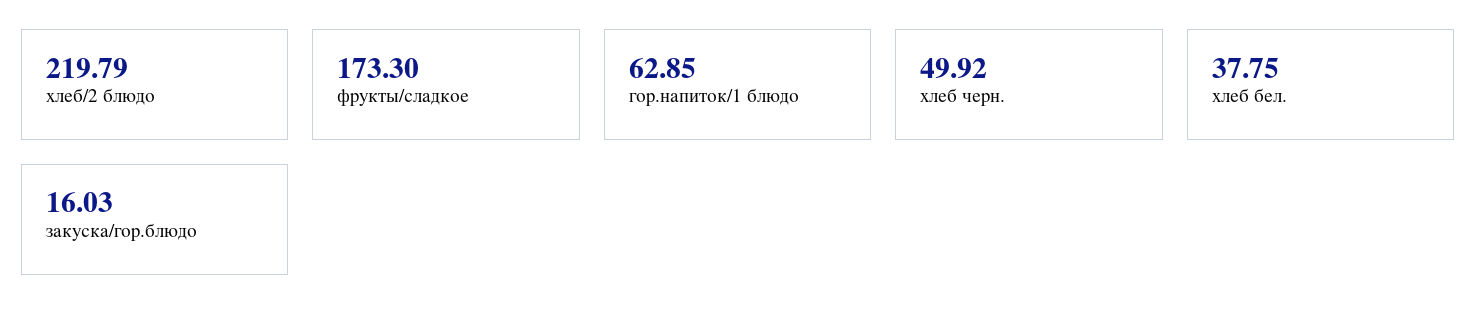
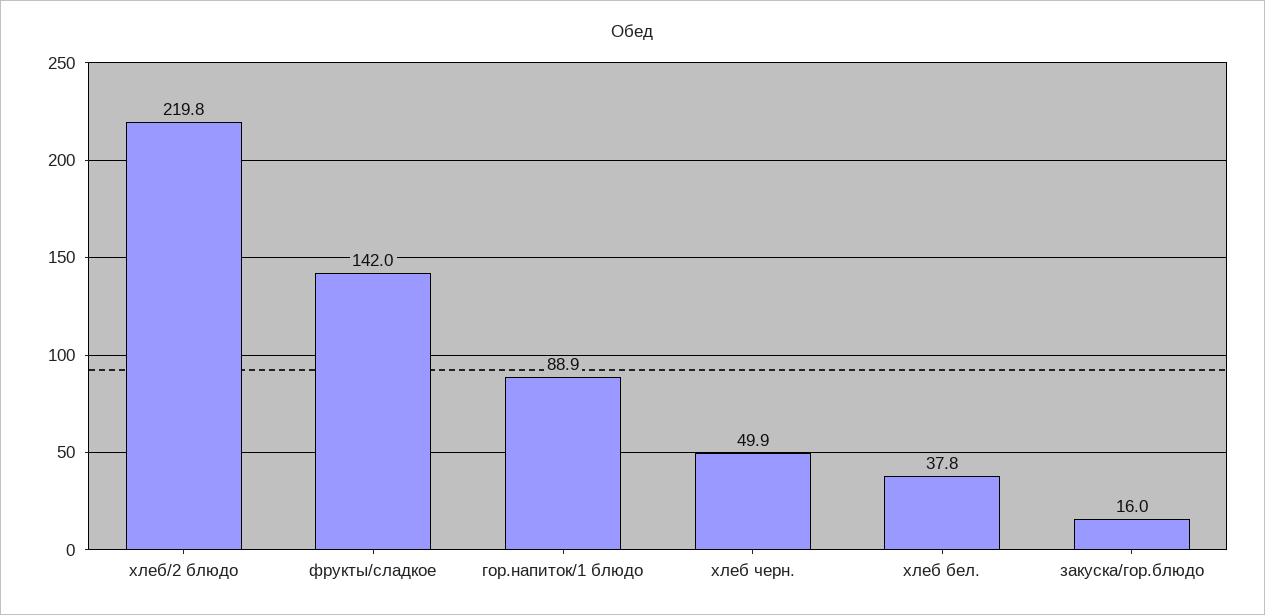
фрукты/сладкое: 173.3 -> 142
гор.напиток/1 блюдо: 62.85 -> 88.9

